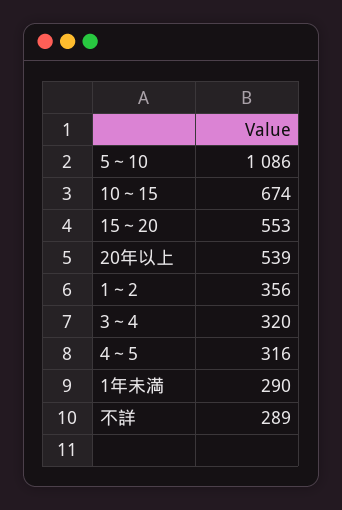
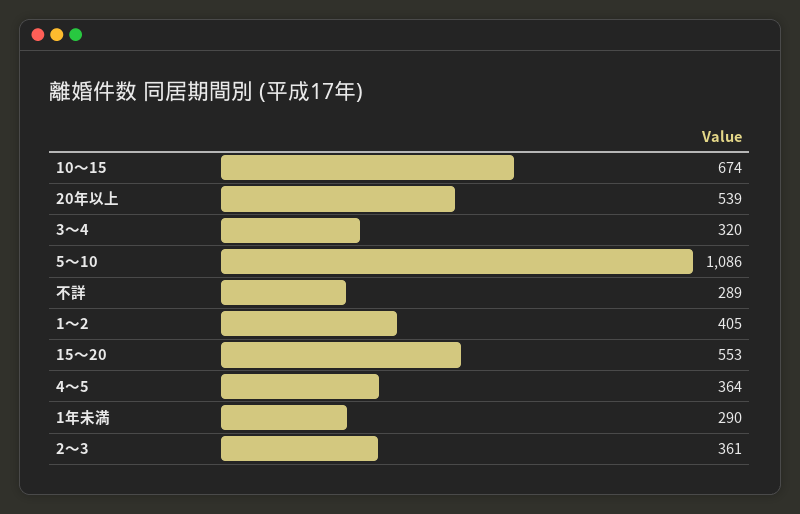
1～2: 356 -> 405
4～5: 316 -> 364
2～3: none -> 361

